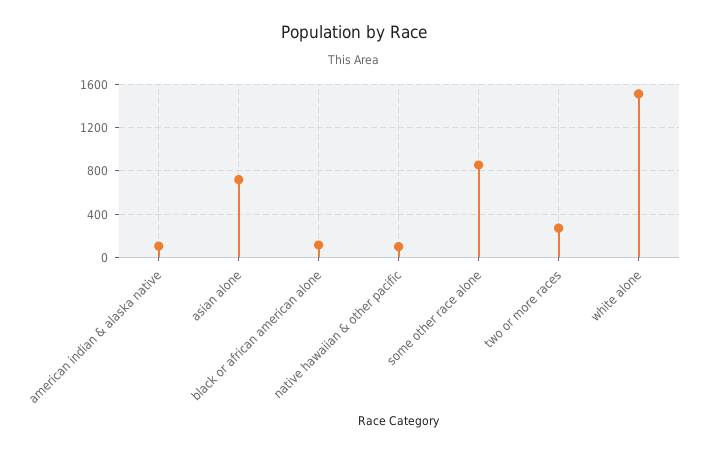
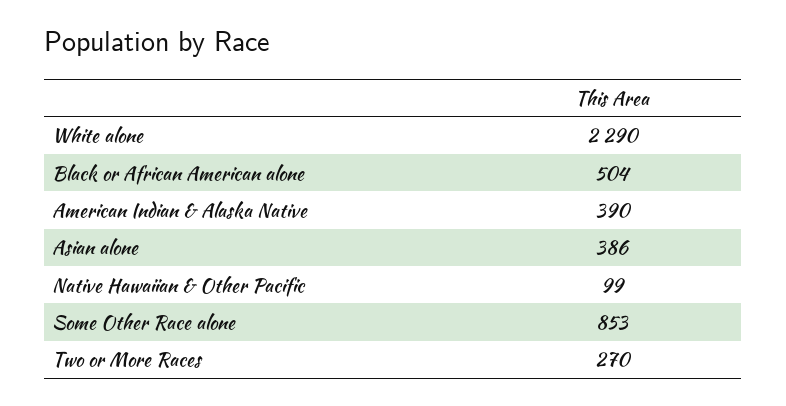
american indian & alaska native: 100 -> 390
asian alone: 700 -> 386
black or african american alone: 100 -> 504
white alone: 1500 -> 2290

